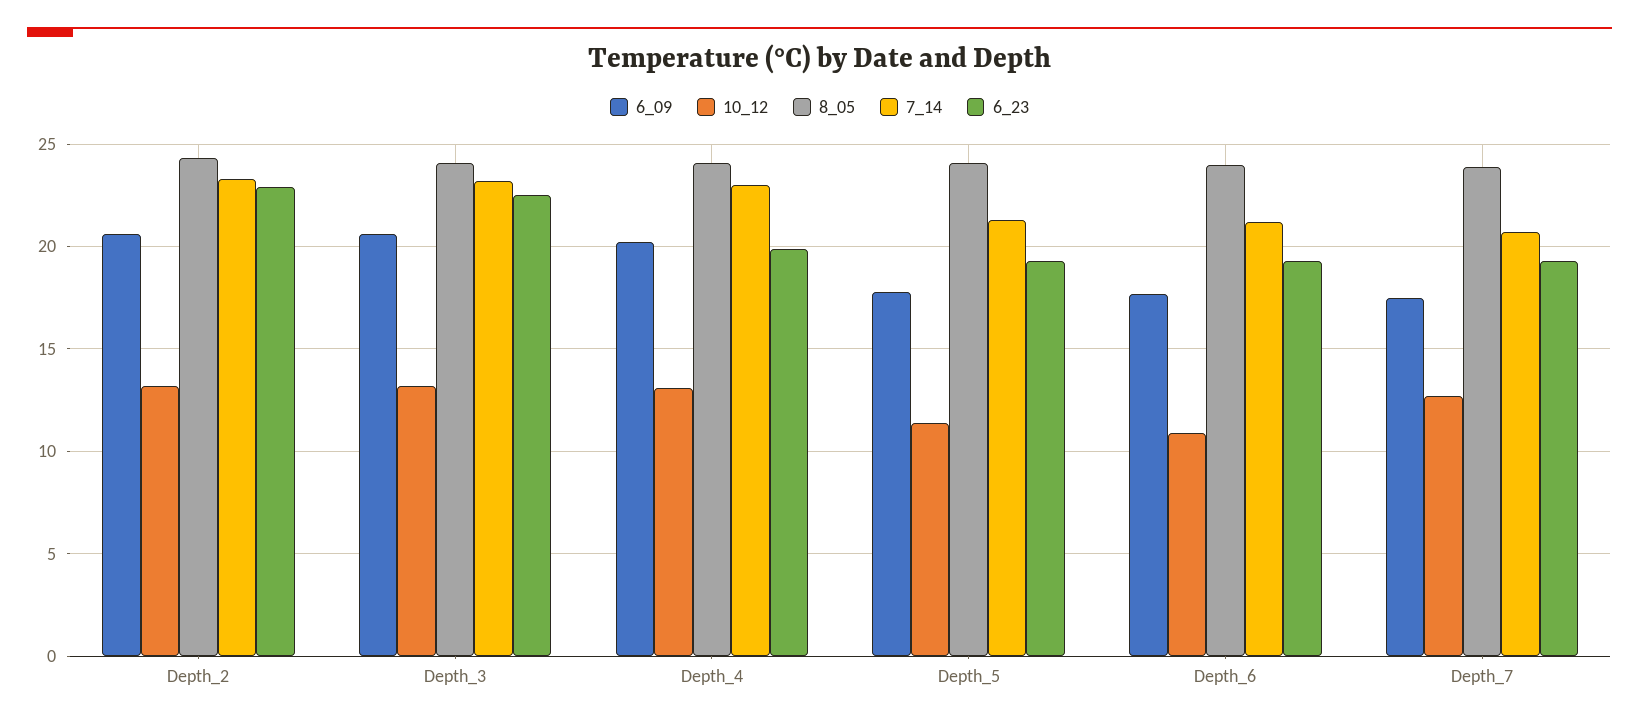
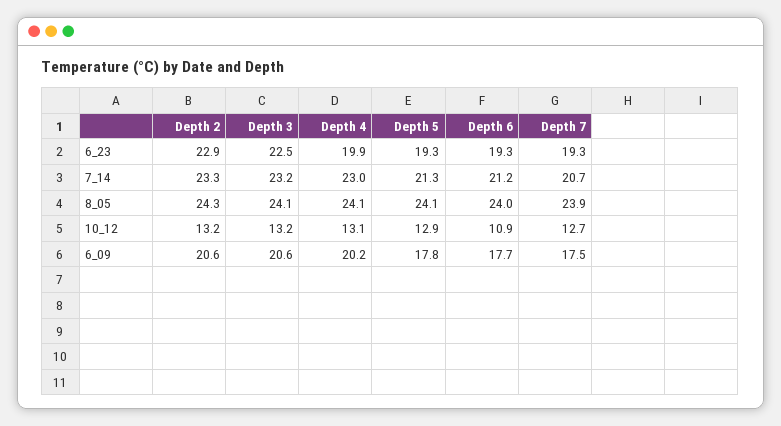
10_12, Depth_5: 11.5 -> 12.9

